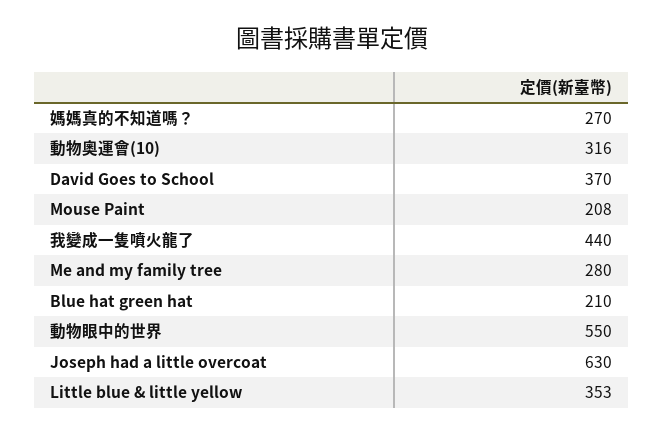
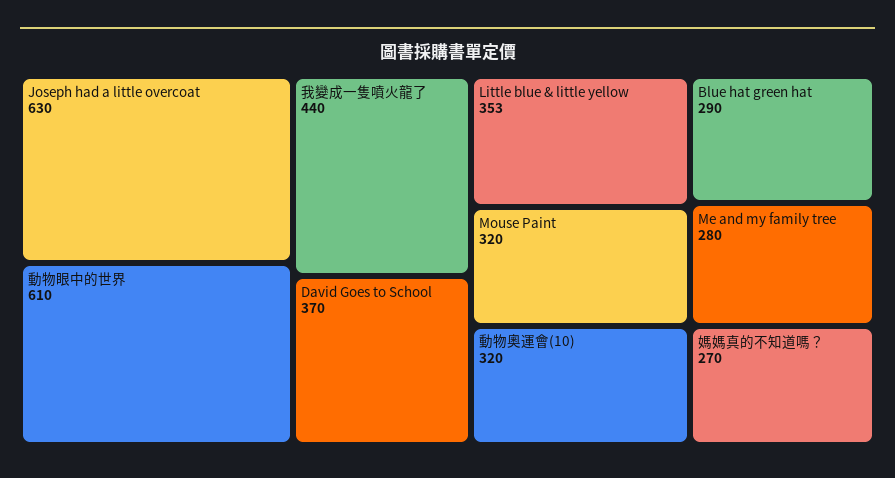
動物奧運會(10): 316 -> 320
Mouse Paint: 208 -> 320
Blue hat green hat: 210 -> 290
動物眼中的世界: 550 -> 610

